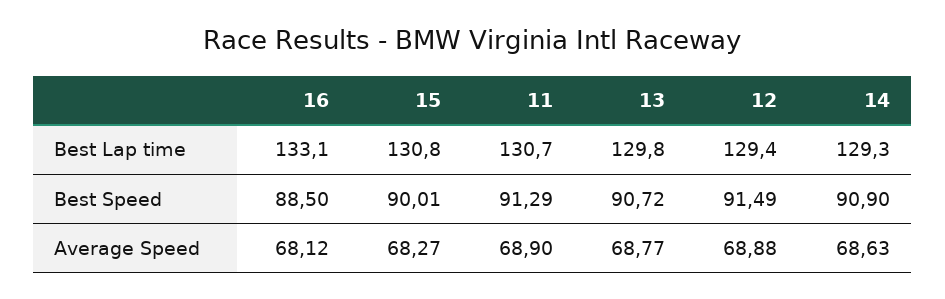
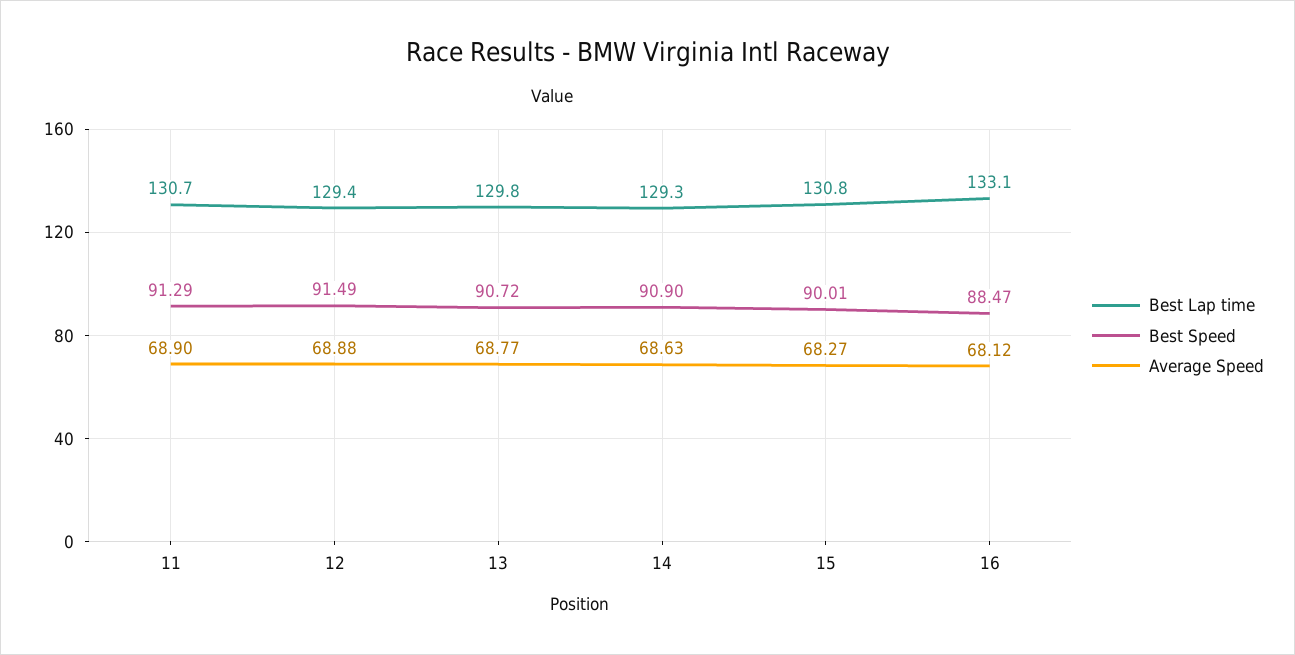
Best Speed, 16: 88.5 -> 88.47

